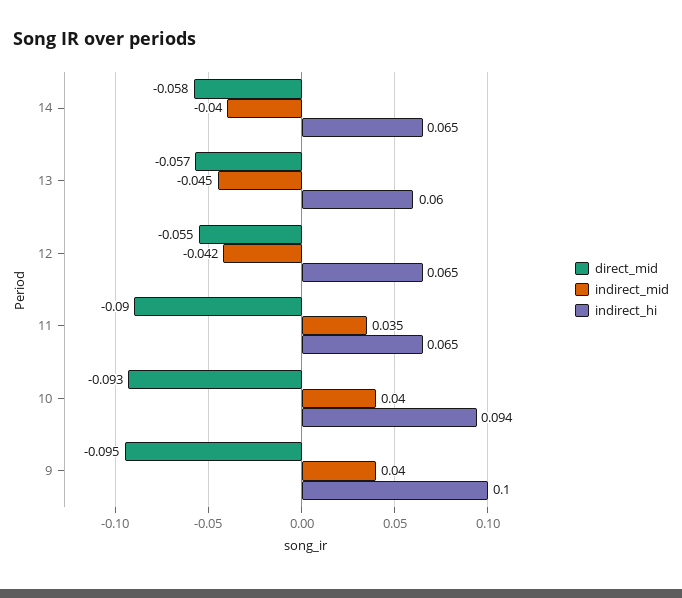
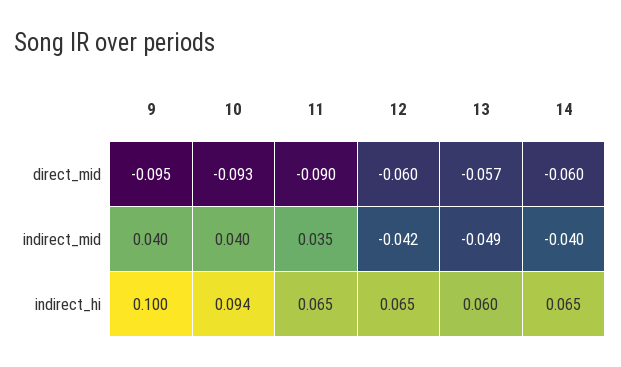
direct_mid, 14: -0.058 -> -0.06
indirect_mid, 13: -0.045 -> -0.049
direct_mid, 12: -0.055 -> -0.06

